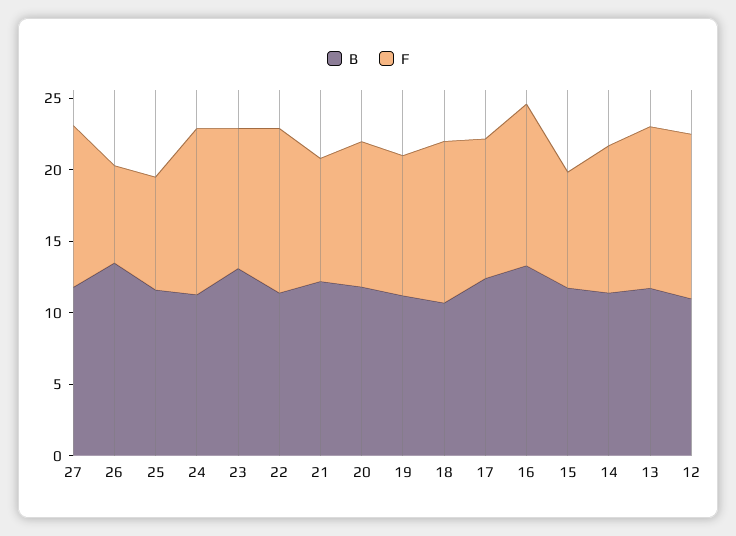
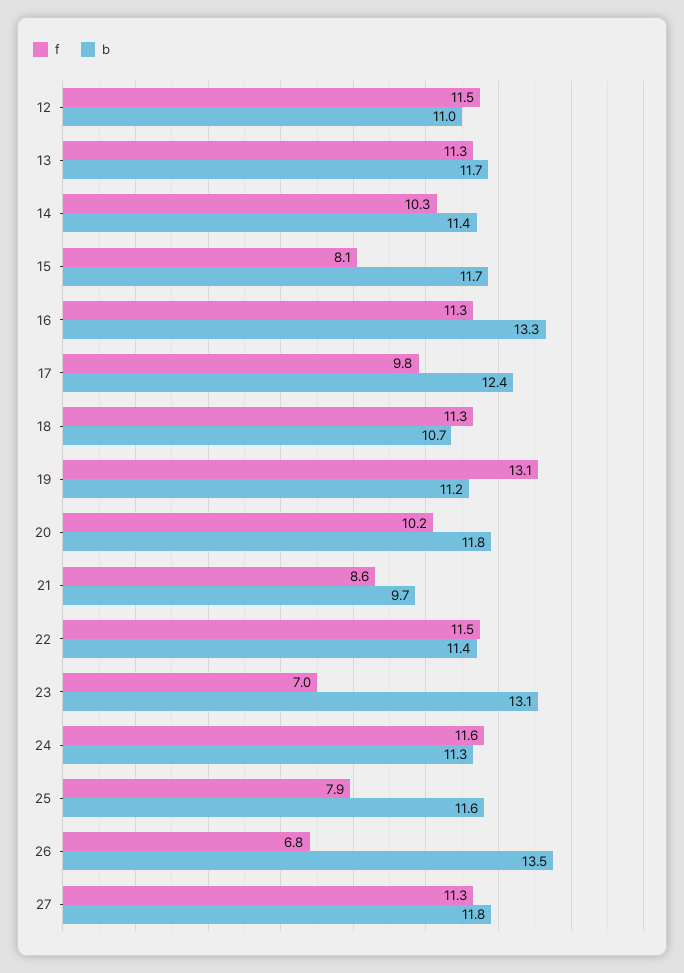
F, 23: 10 -> 7
B, 21: 12 -> 9.7
F, 19: 10 -> 13.1

